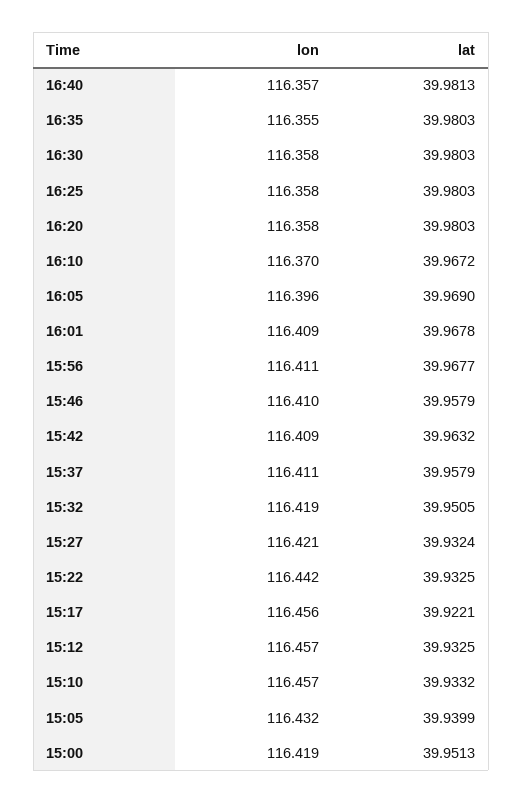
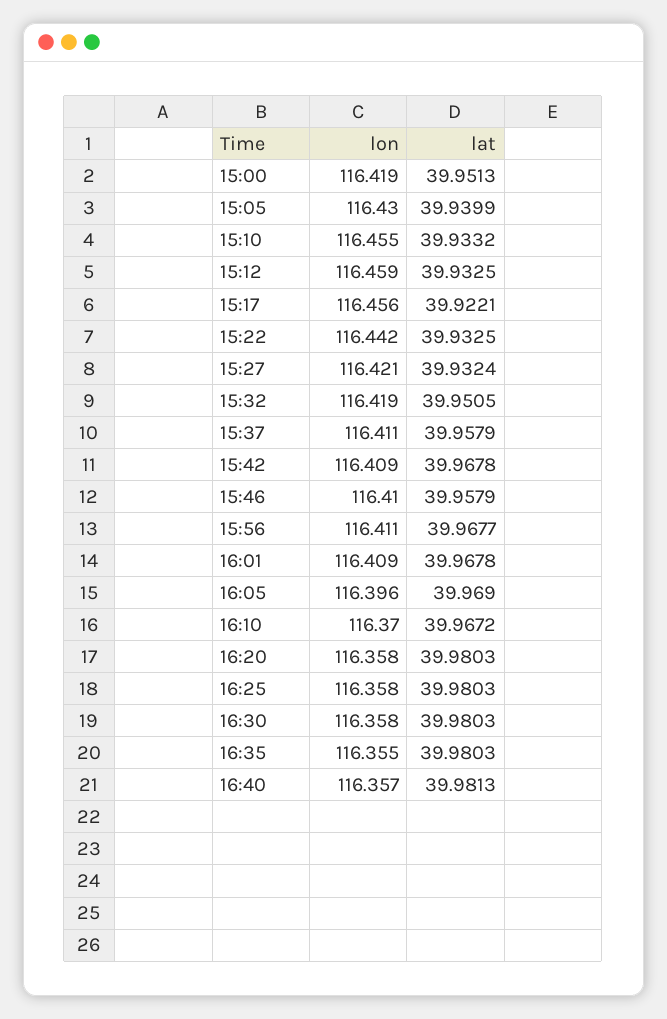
lat, 15:42: 39.9632 -> 39.9678
lon, 15:12: 116.457 -> 116.459
lon, 15:10: 116.457 -> 116.455
lon, 15:05: 116.432 -> 116.43

